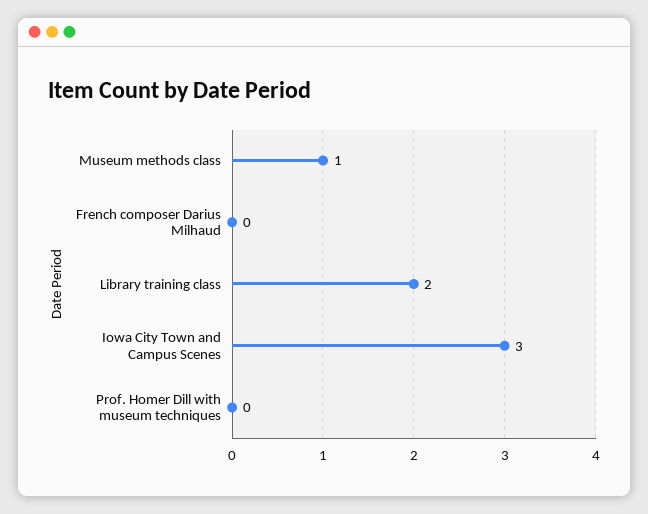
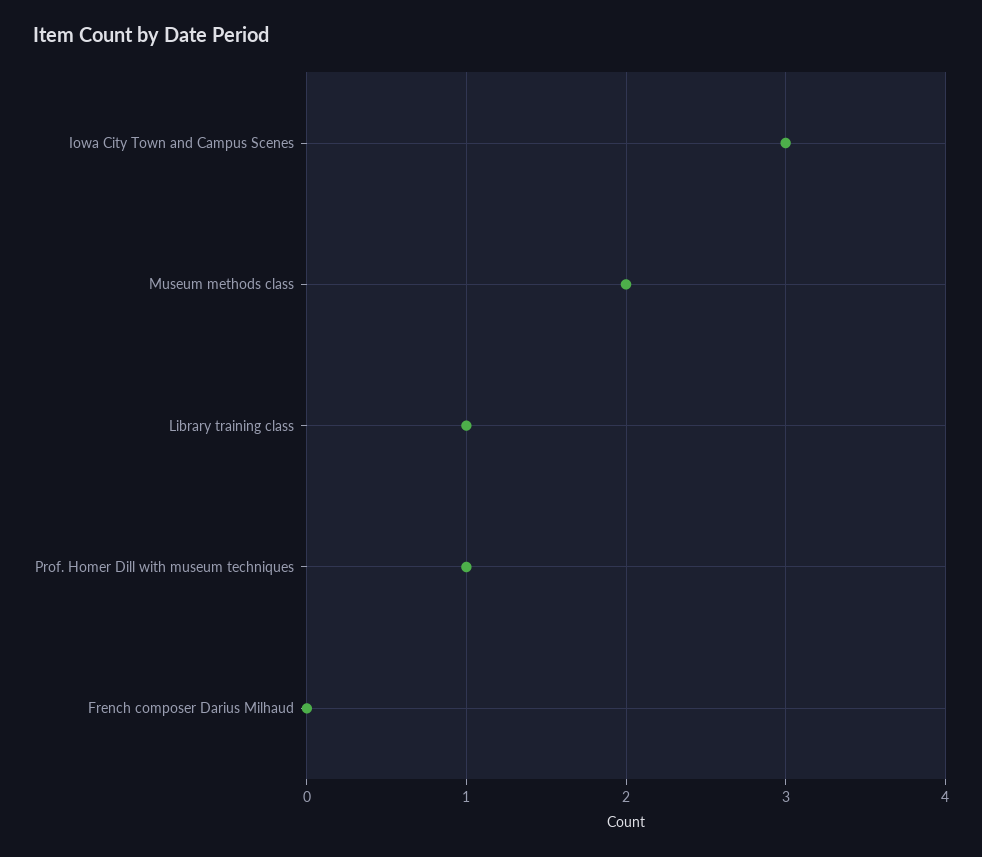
Museum methods class: 1 -> 2
Library training class: 2 -> 1
Prof. Homer Dill with museum techniques: 0 -> 1

